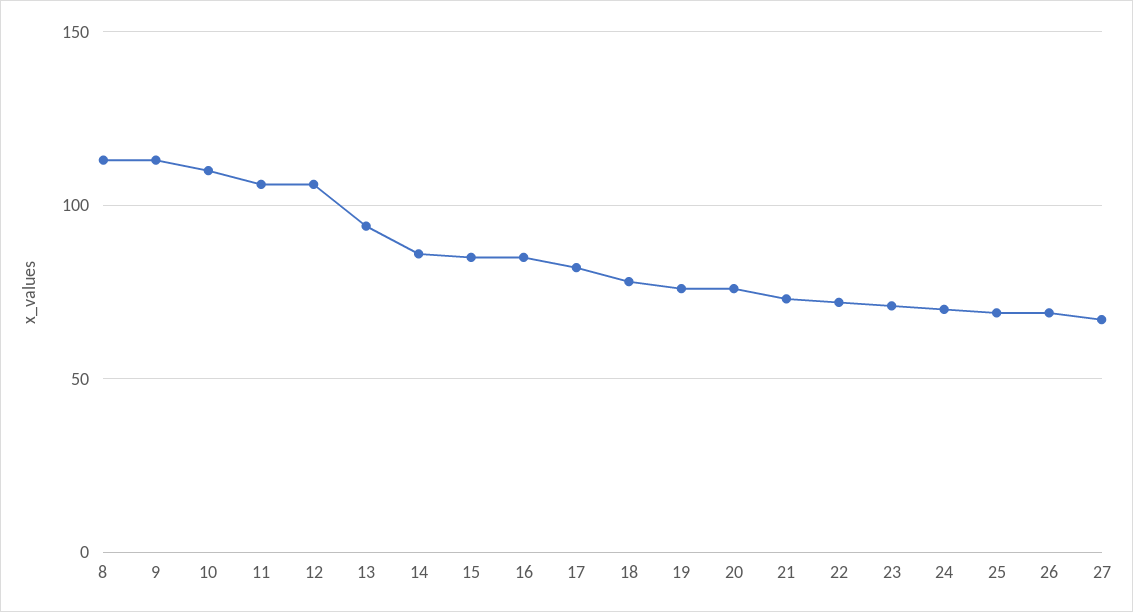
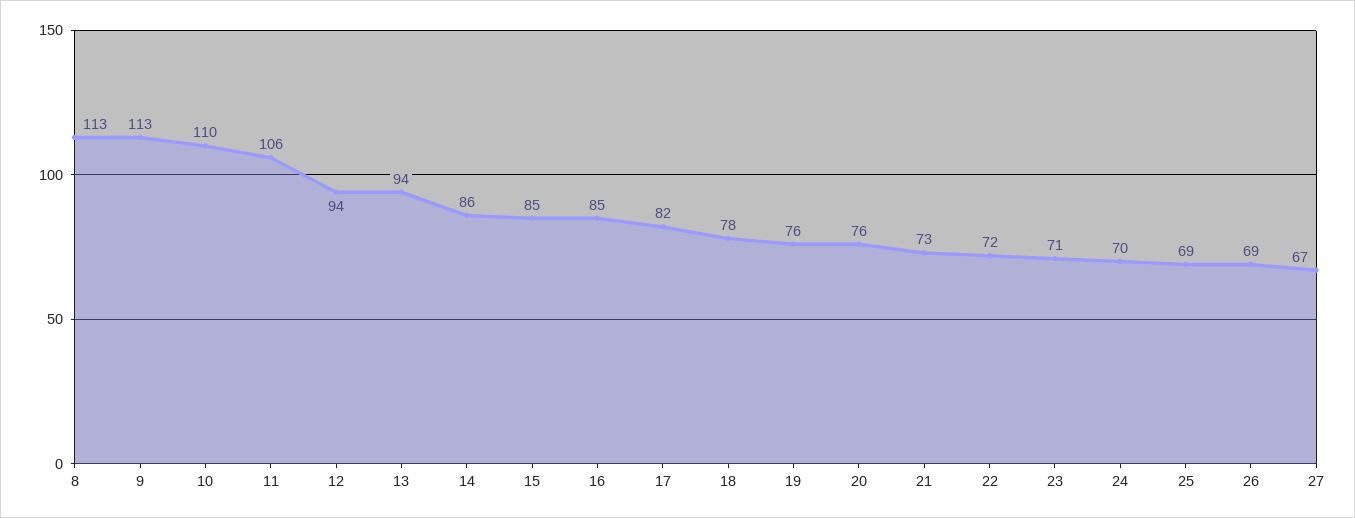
12: 105 -> 94

